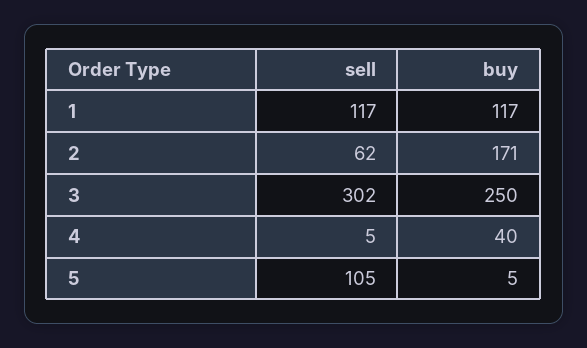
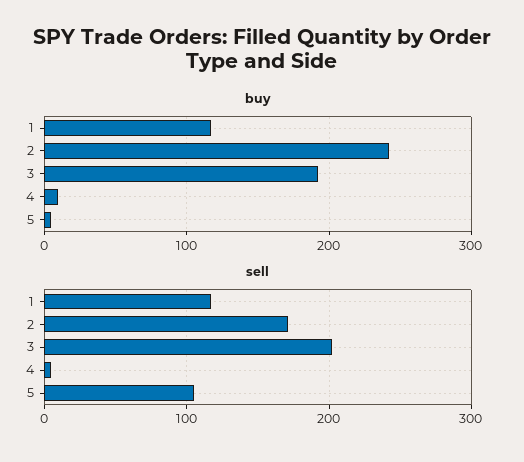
sell, 2: 62 -> 170
buy, 2: 171 -> 240
sell, 3: 302 -> 200
buy, 3: 250 -> 190
buy, 4: 40 -> 10

